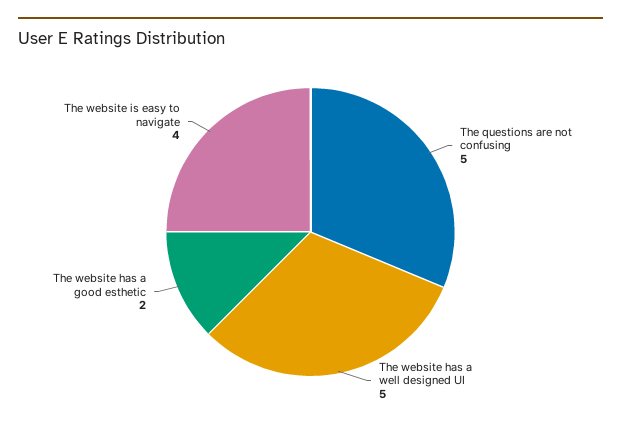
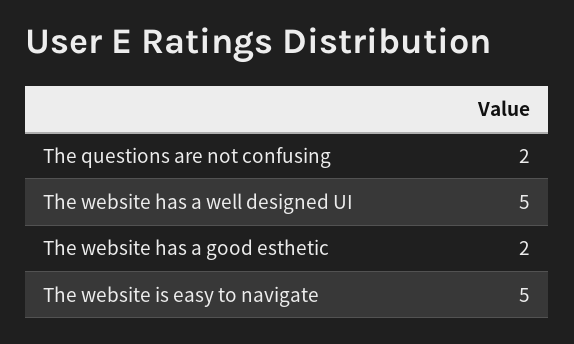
The questions are not confusing: 5 -> 2
The website is easy to navigate: 4 -> 5

